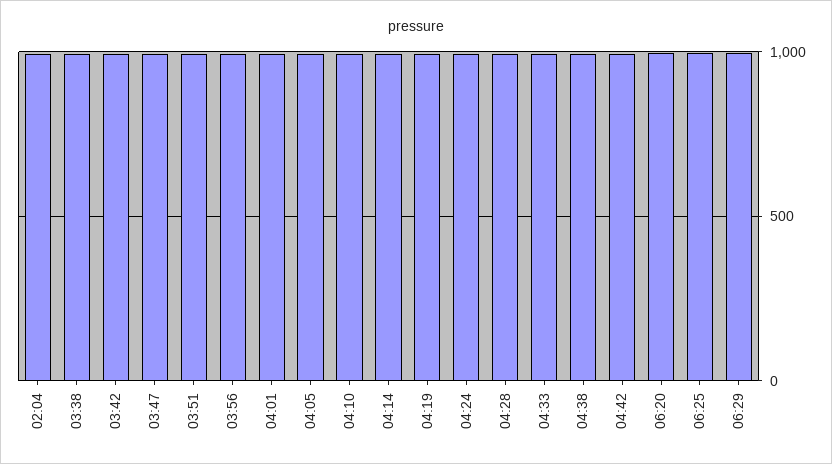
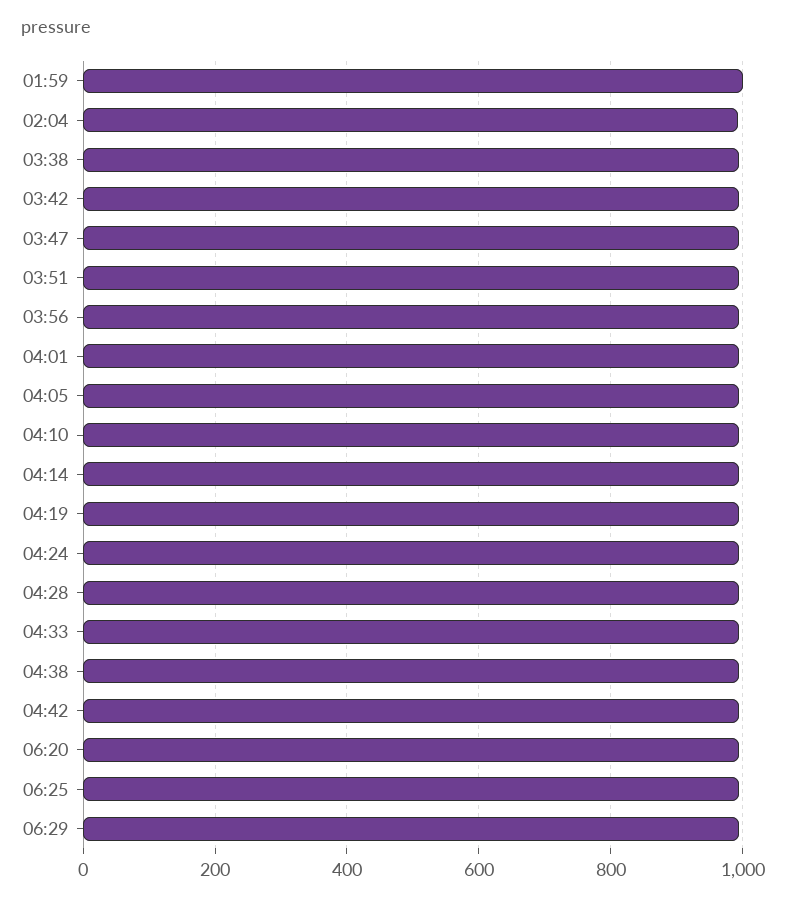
01:59: none -> 1000

